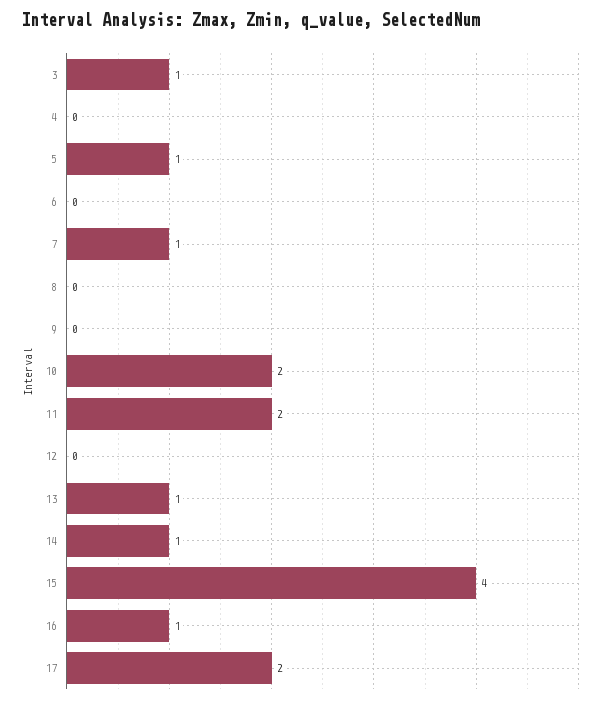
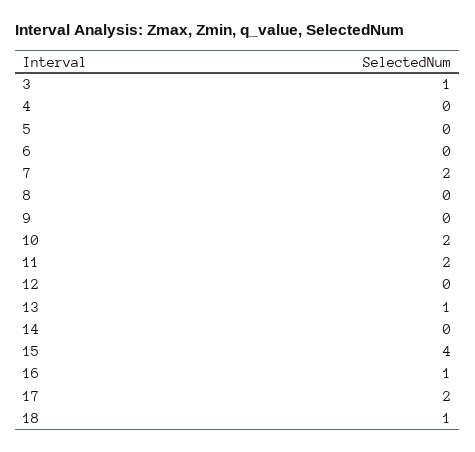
5: 1 -> 0
7: 1 -> 2
14: 1 -> 0
18: none -> 1

